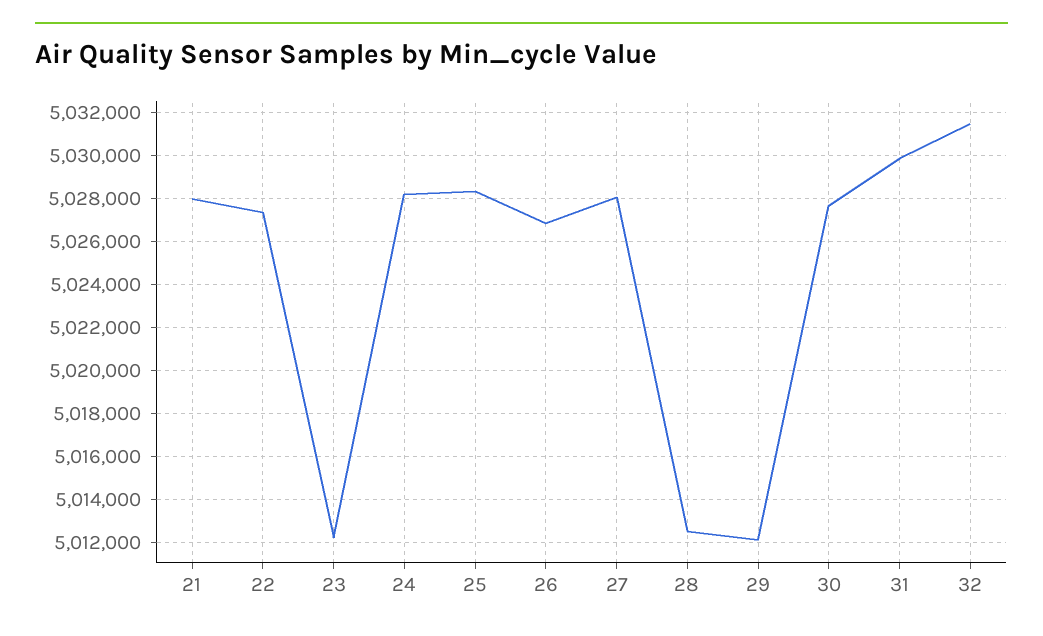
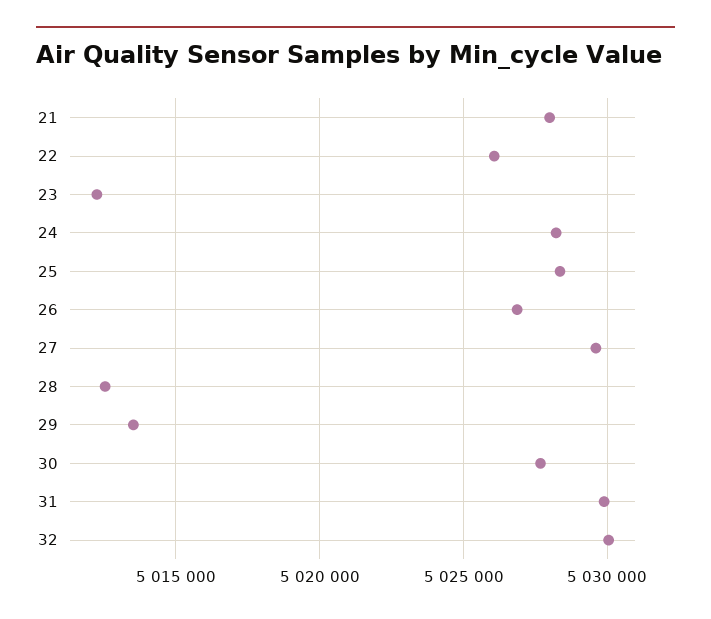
22: 5027500 -> 5026000
27: 5028000 -> 5029500
29: 5012000 -> 5013500
32: 5031500 -> 5030000

